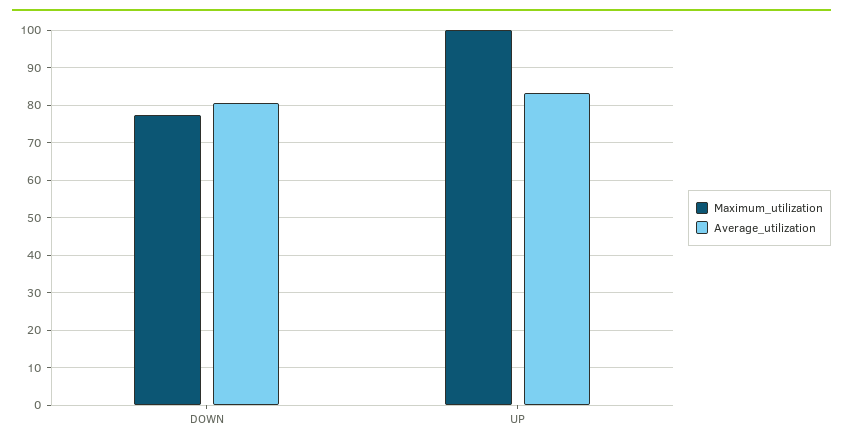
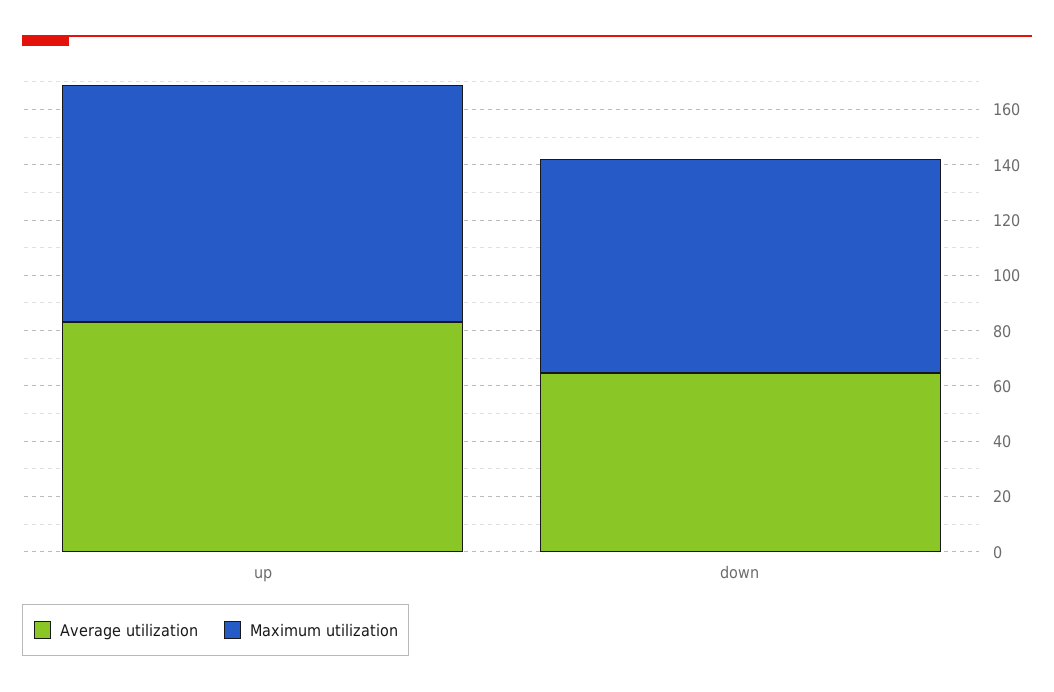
Average_utilization, DOWN: 80 -> 65
Maximum_utilization, UP: 100 -> 85

